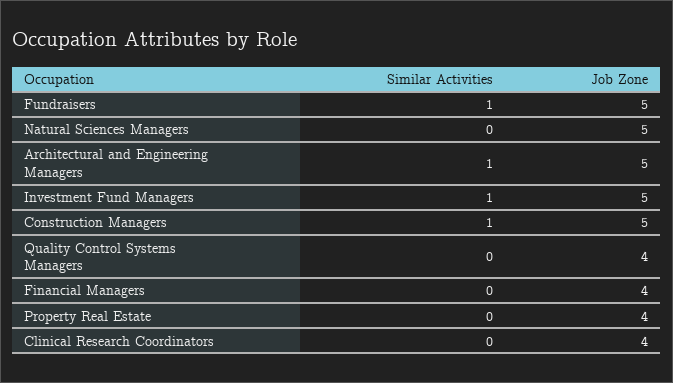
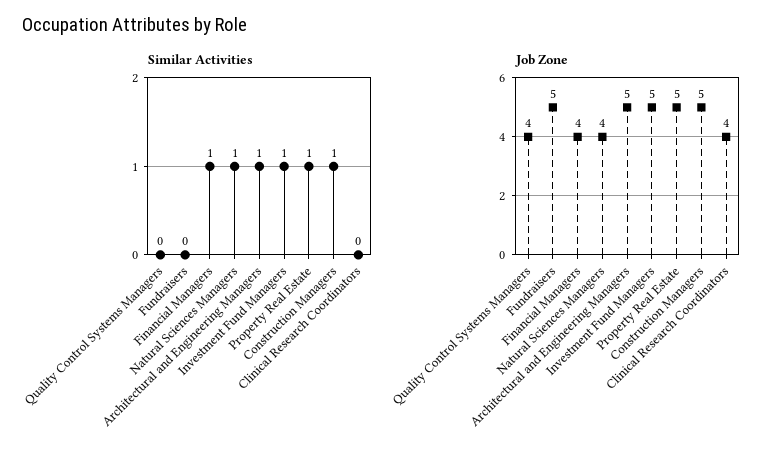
Similar Activities, Fundraisers: 1 -> 0
Similar Activities, Natural Sciences Managers: 0 -> 1
Job Zone, Natural Sciences Managers: 5 -> 4
Similar Activities, Financial Managers: 0 -> 1
Similar Activities, Property Real Estate: 0 -> 1
Job Zone, Property Real Estate: 4 -> 5

